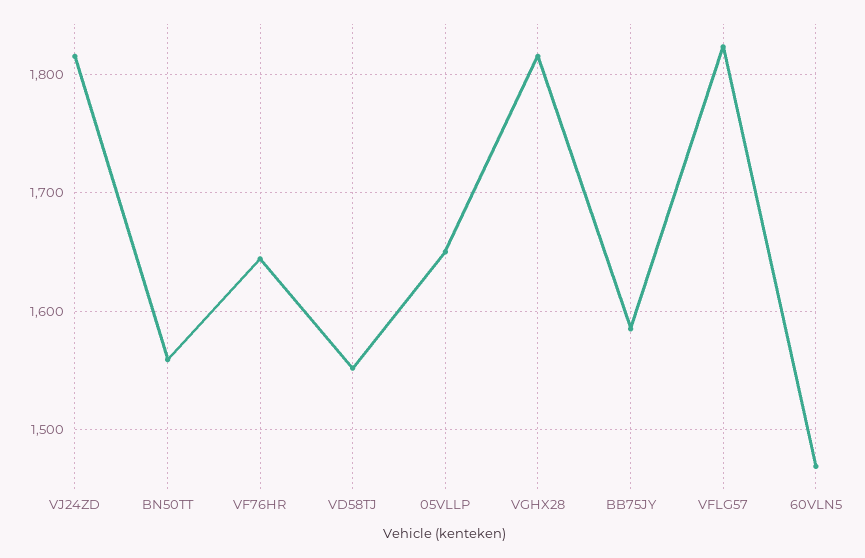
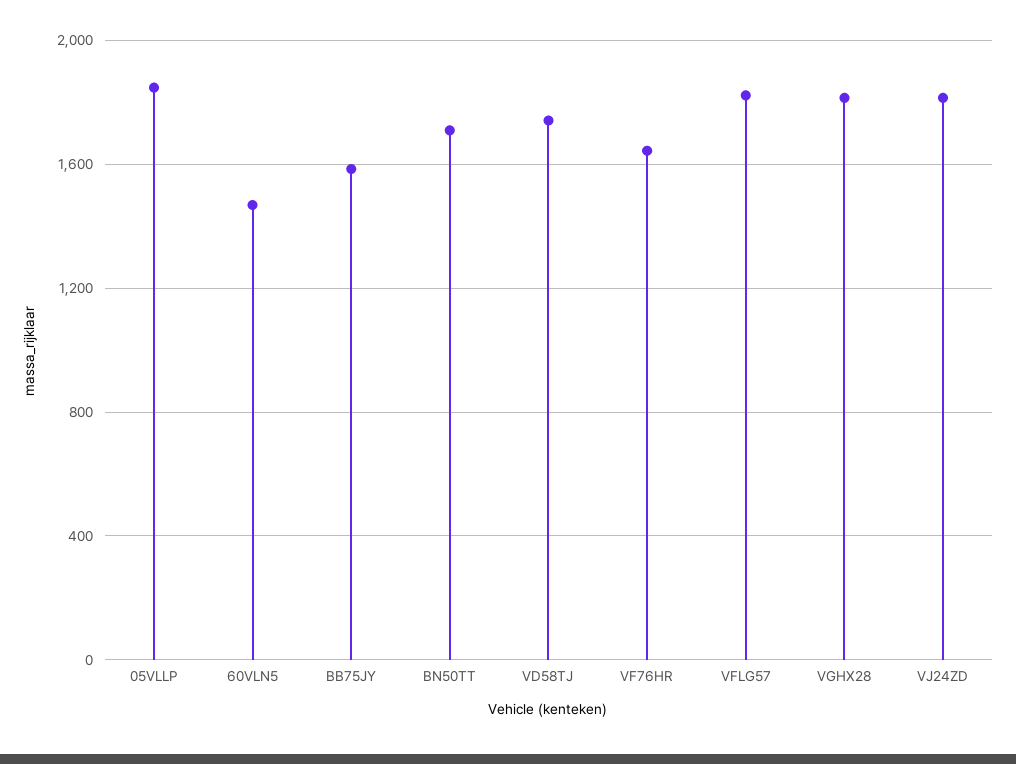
BN50TT: 1560 -> 1700
VD58TJ: 1550 -> 1750
05VLLP: 1650 -> 1850

